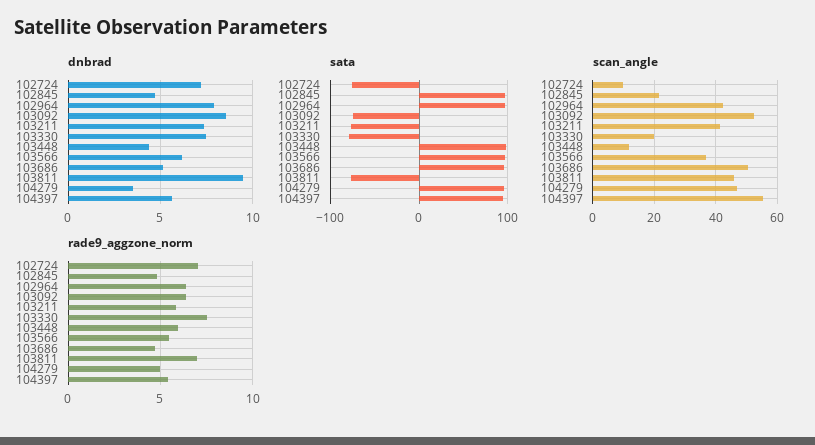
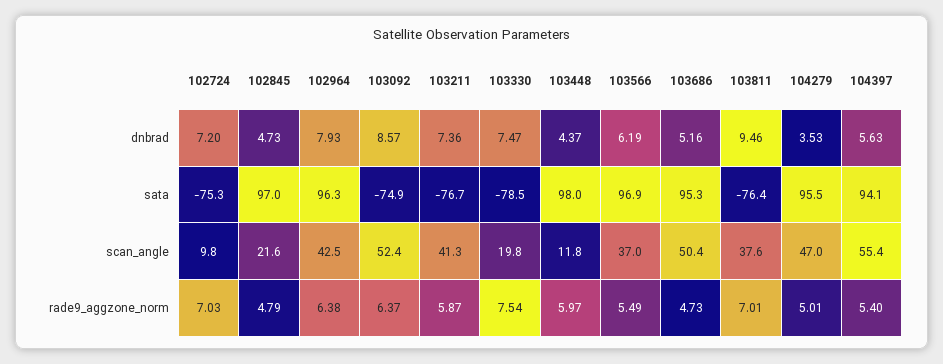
scan_angle, 103811: 46 -> 37.6

